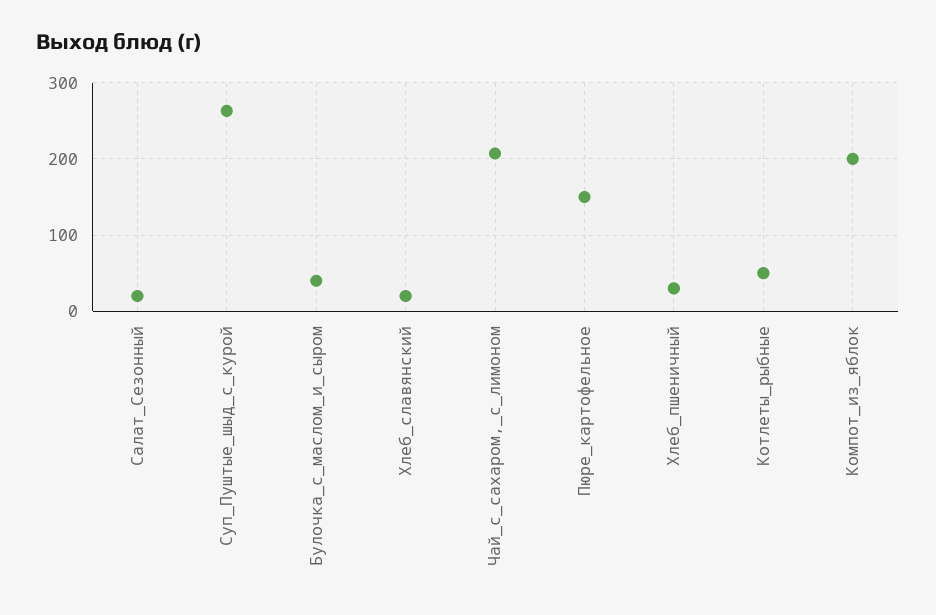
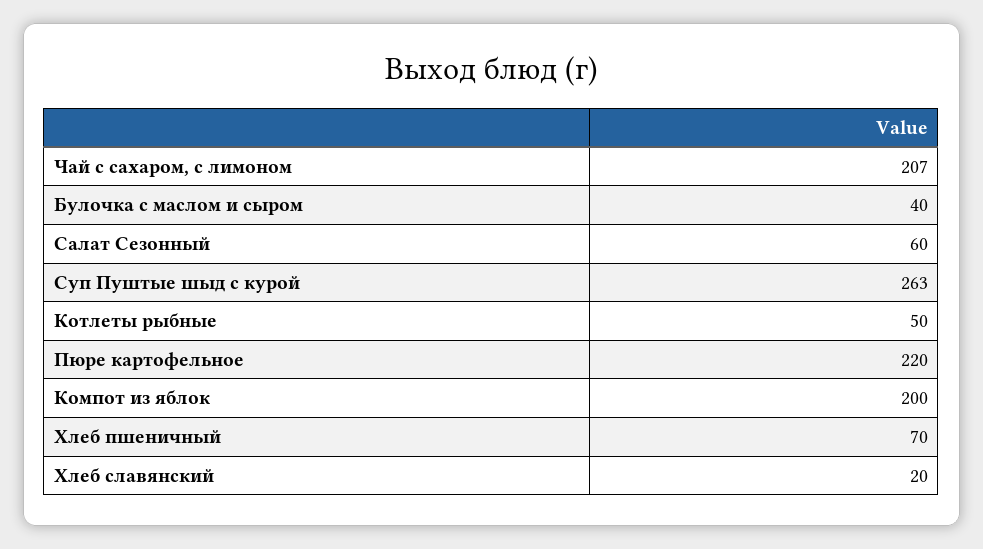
Салат_Сезонный: 20 -> 60
Пюре_картофельное: 150 -> 220
Хлеб_пшеничный: 30 -> 70

